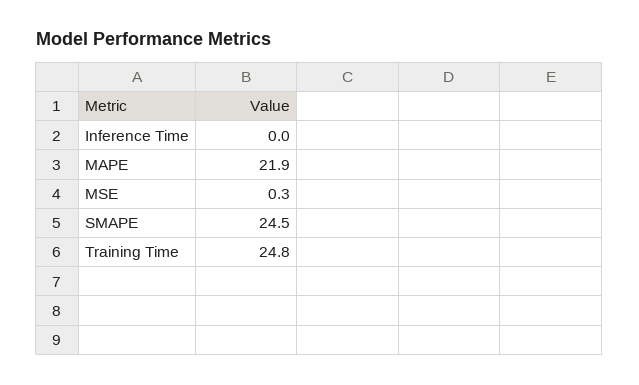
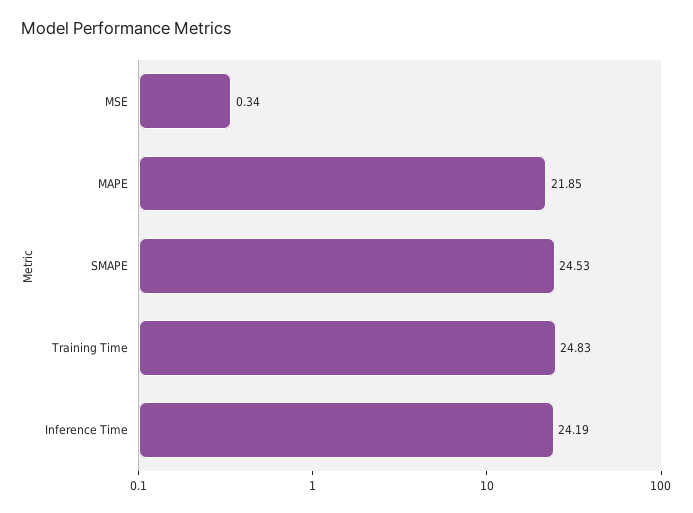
Inference Time: 0 -> 24.19

